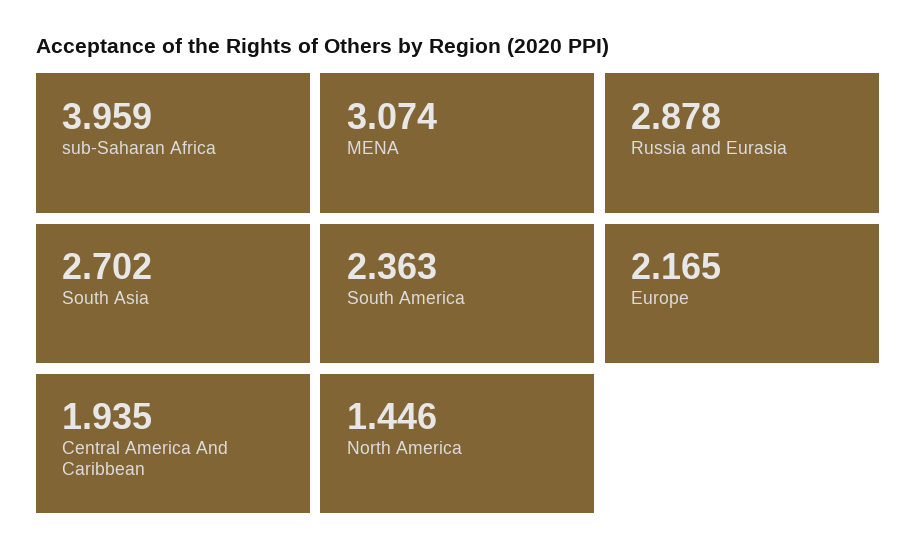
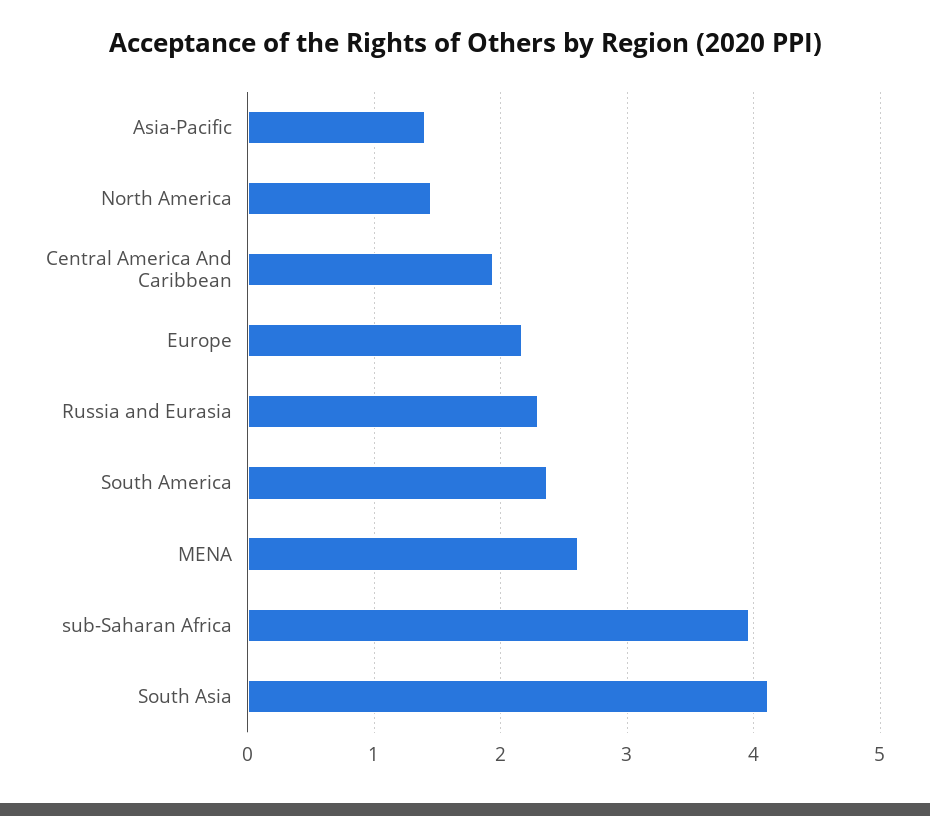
MENA: 3.074 -> 2.6
Russia and Eurasia: 2.878 -> 2.3
South Asia: 2.702 -> 4.1
Asia-Pacific: none -> 1.4

